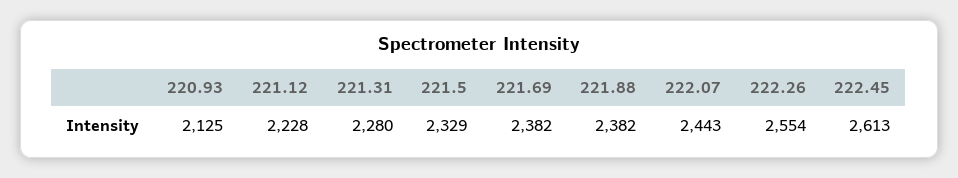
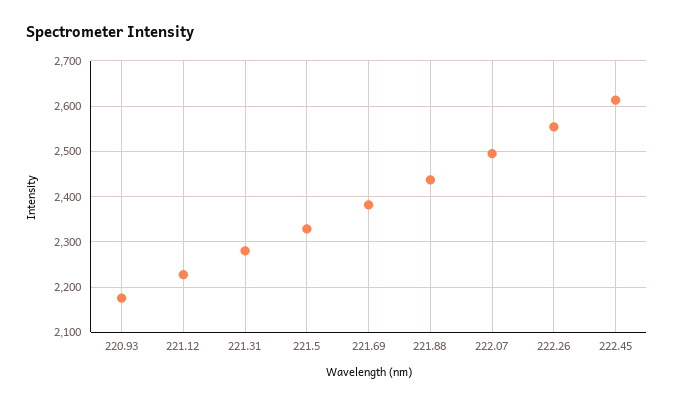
220.93: 2125 -> 2180
221.88: 2382 -> 2440
222.07: 2443 -> 2500

